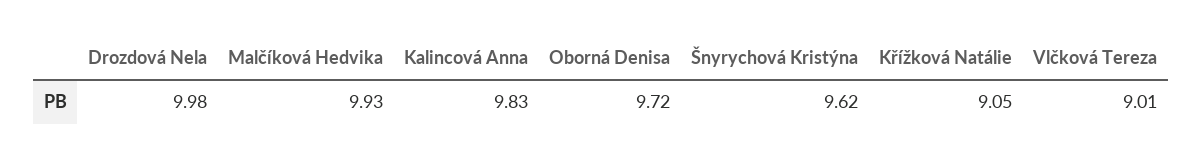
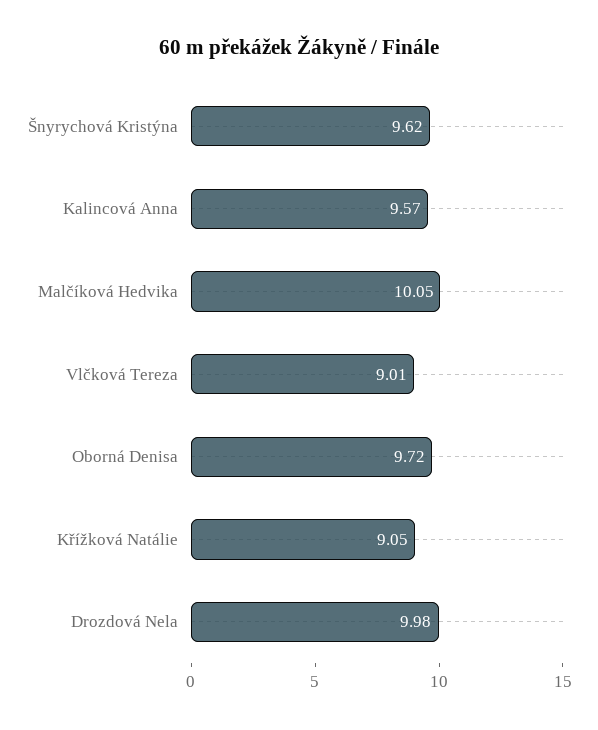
Malčíková Hedvika: 9.93 -> 10.05
Kalincová Anna: 9.83 -> 9.57

